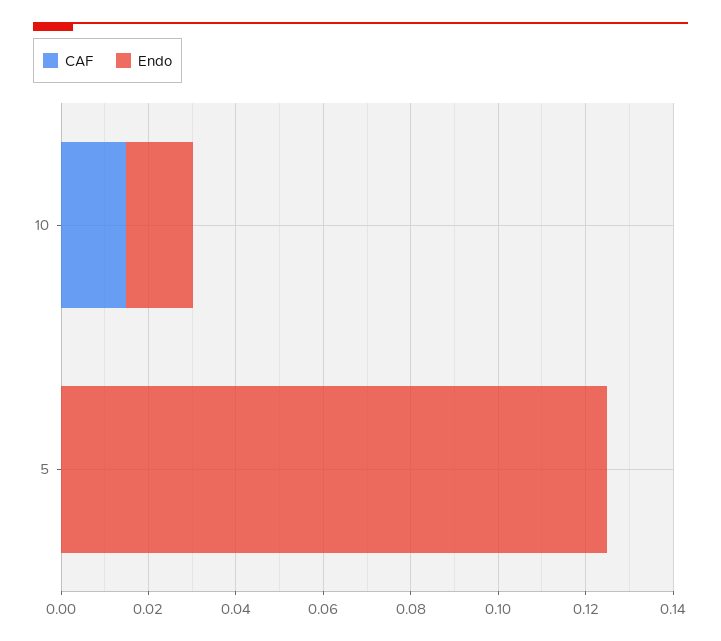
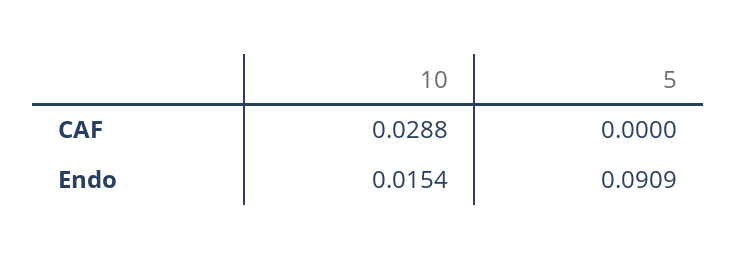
CAF, 10: 0.015 -> 0.0288
Endo, 5: 0.125 -> 0.0909

